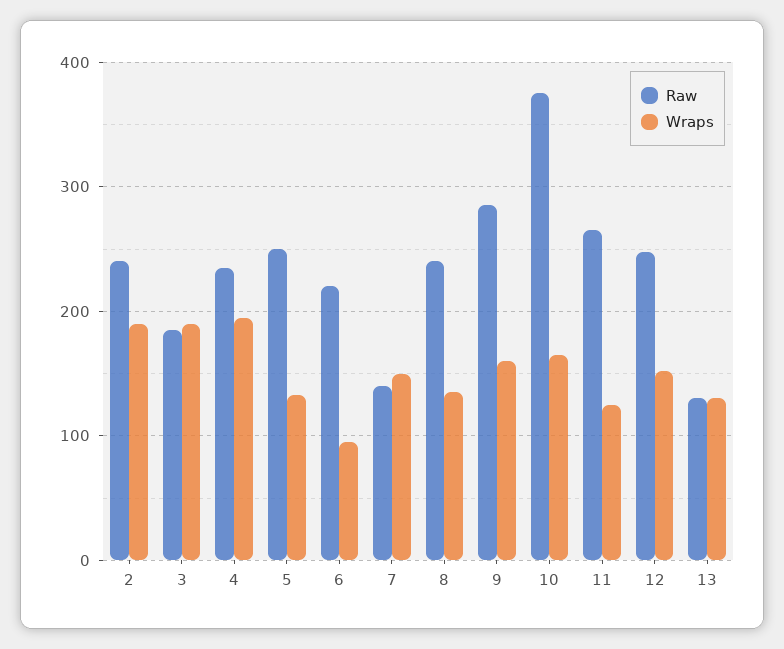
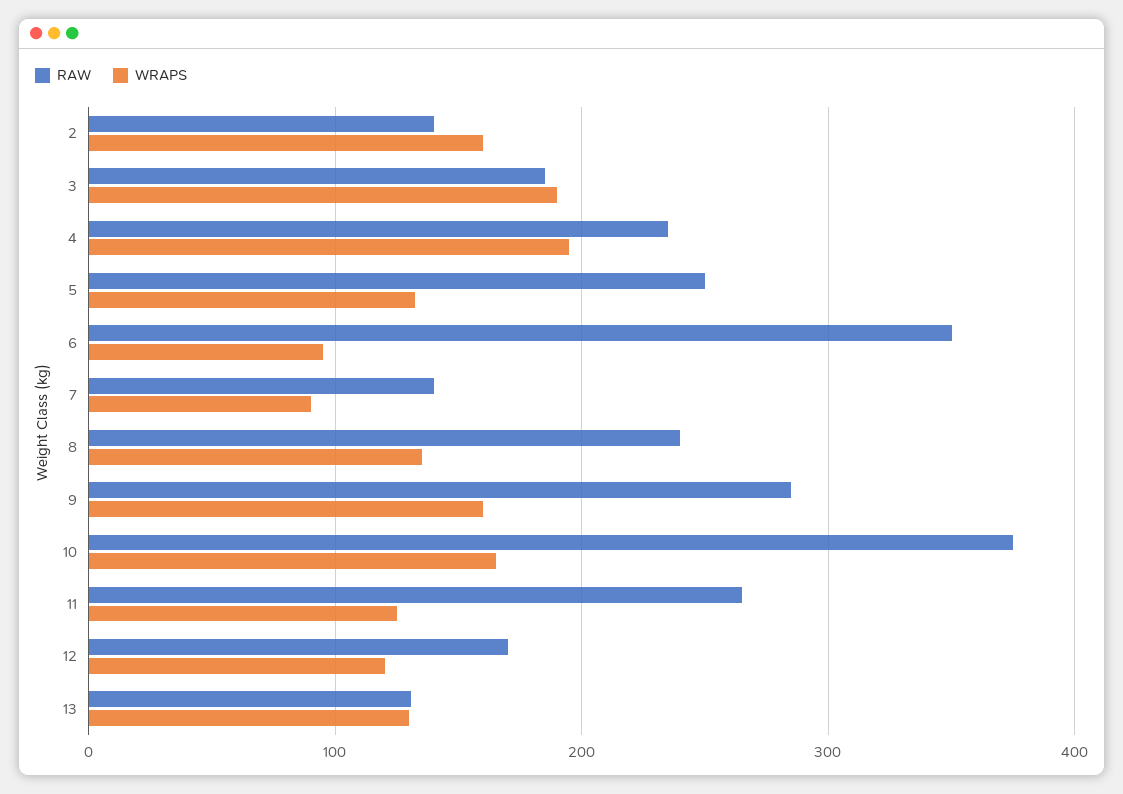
Raw, 2: 240 -> 140
Wraps, 2: 190 -> 160
Raw, 6: 220 -> 350
Wraps, 7: 150 -> 90
Raw, 12: 250 -> 170
Wraps, 12: 150 -> 120

